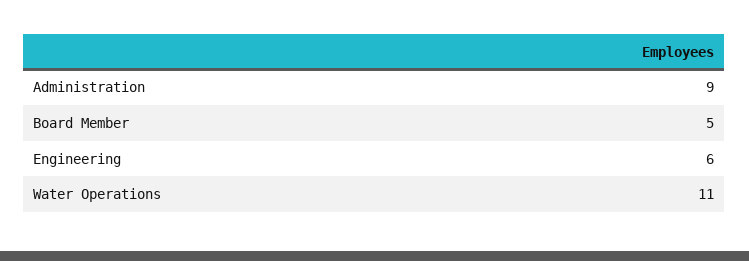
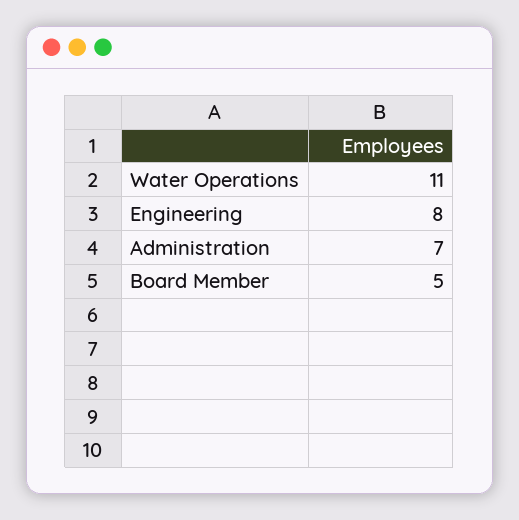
Administration: 9 -> 7
Engineering: 6 -> 8

